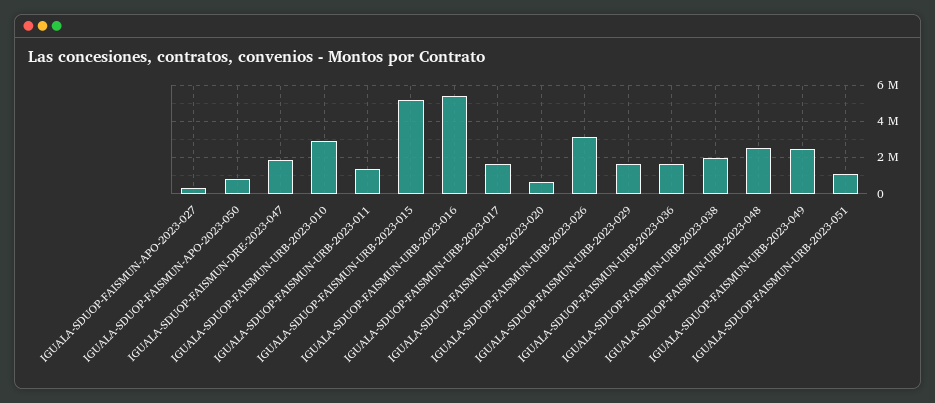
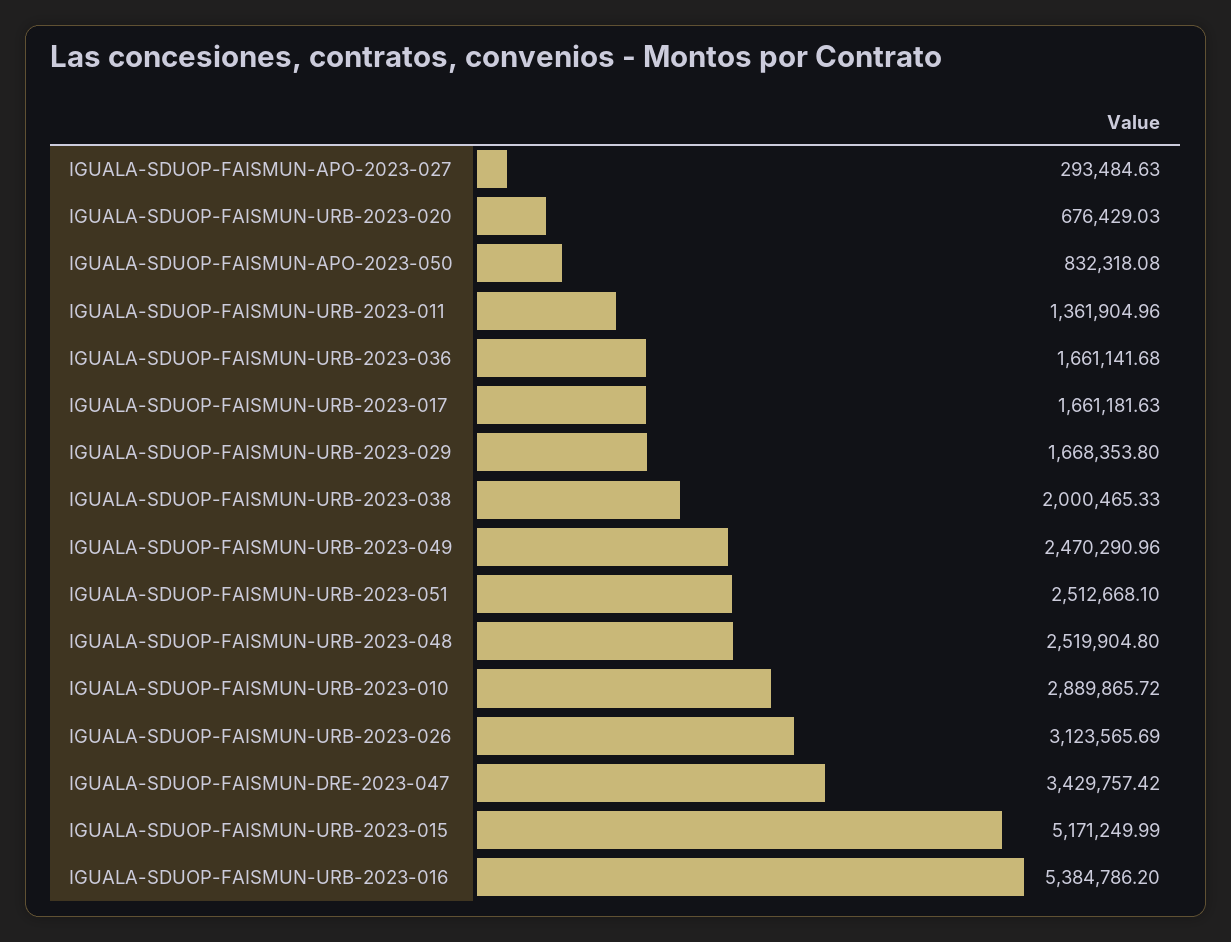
IGUALA-SDUOP-FAISMUN-DRE-2023-047: 2000000 -> 3429757.42
IGUALA-SDUOP-FAISMUN-URB-2023-051: 1000000 -> 2512668.1

